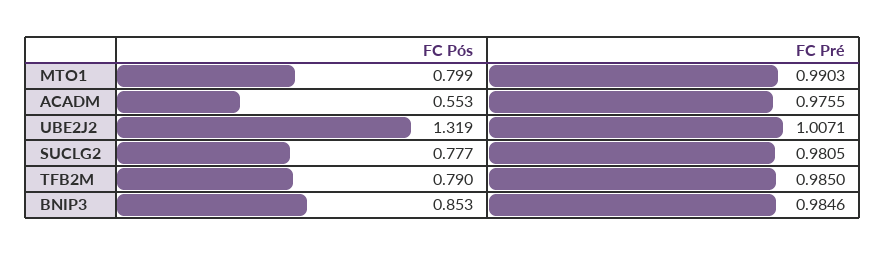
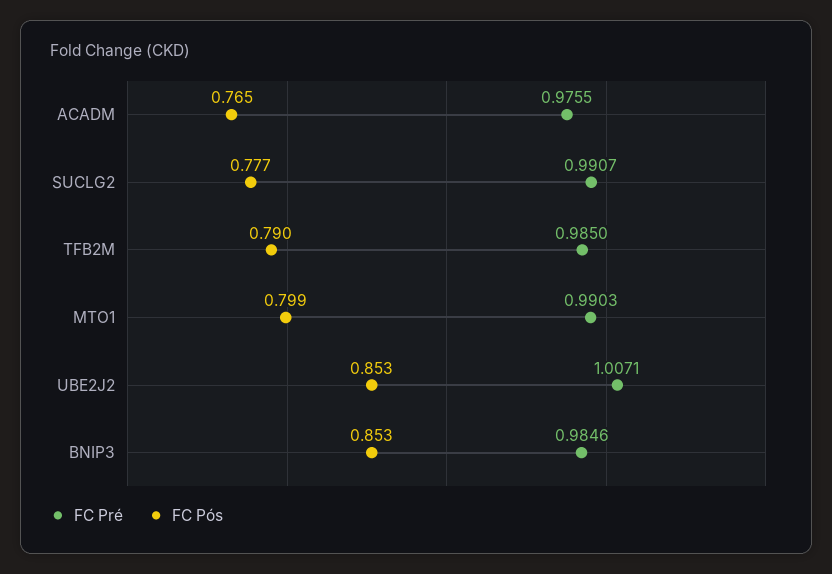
FC Pós, ACADM: 0.553 -> 0.765
FC Pós, UBE2J2: 1.319 -> 0.853
FC Pré, SUCLG2: 0.9805 -> 0.9907

